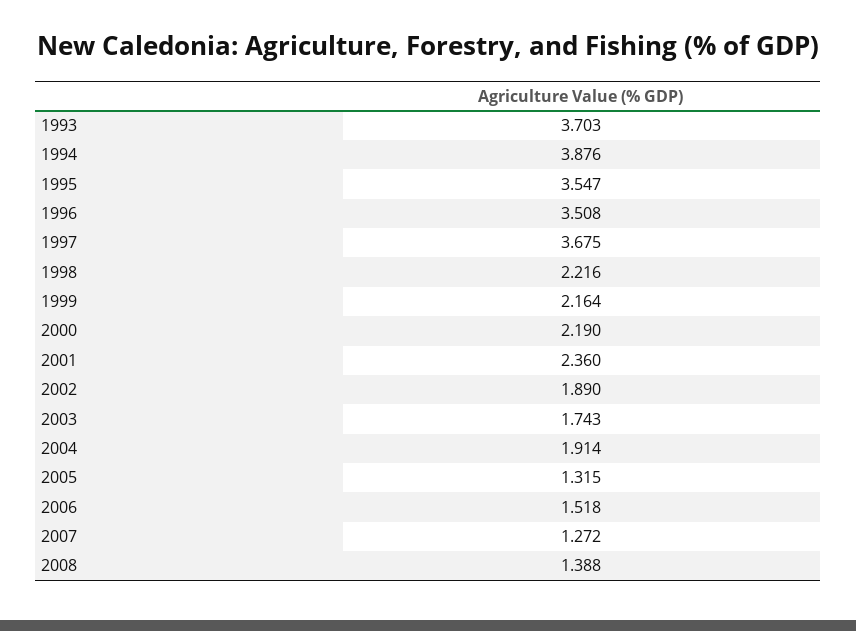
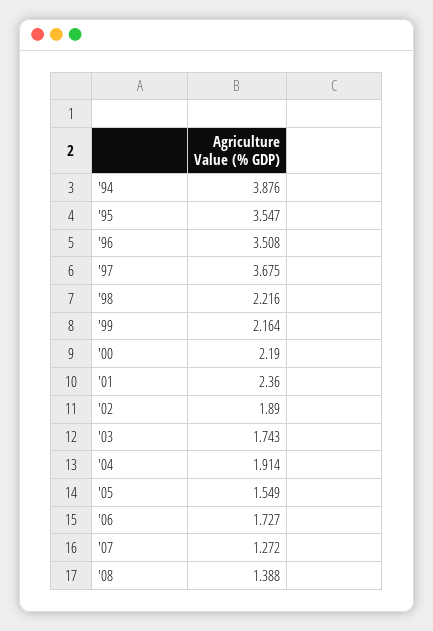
1993: 3.703 -> none
2005: 1.315 -> 1.549
2006: 1.518 -> 1.727

